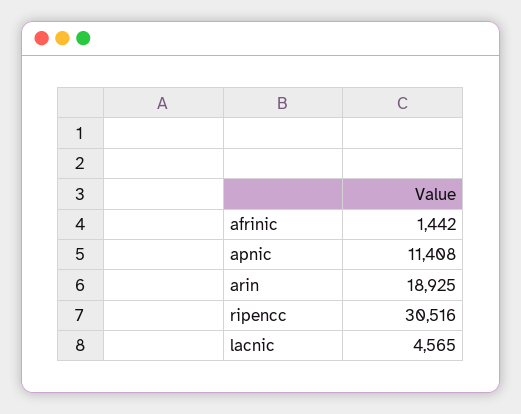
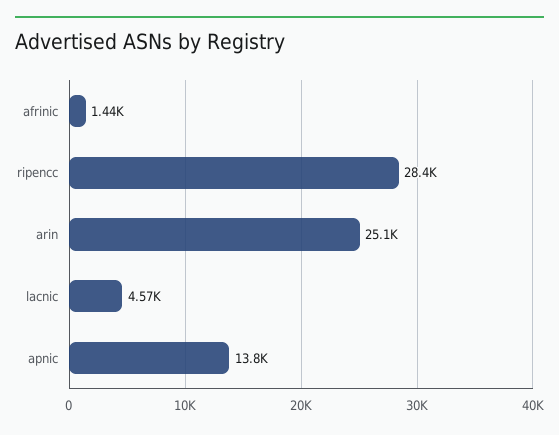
apnic: 11408 -> 13800
arin: 18925 -> 25100
ripencc: 30516 -> 28400

